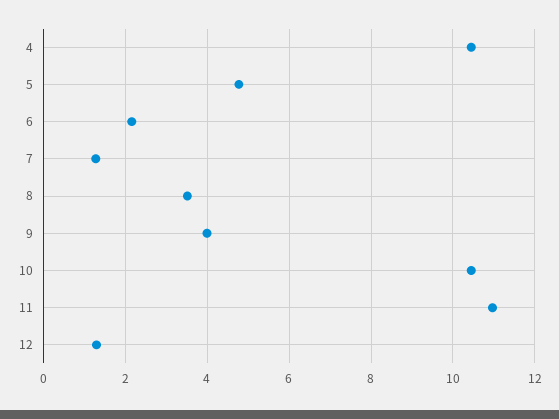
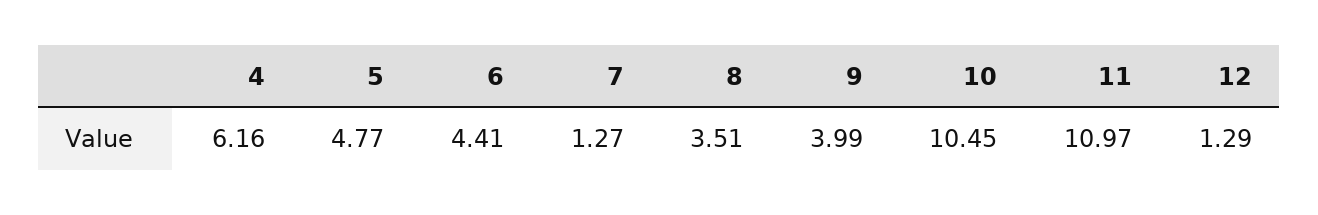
4: 10.4 -> 6.16
6: 2.2 -> 4.41

